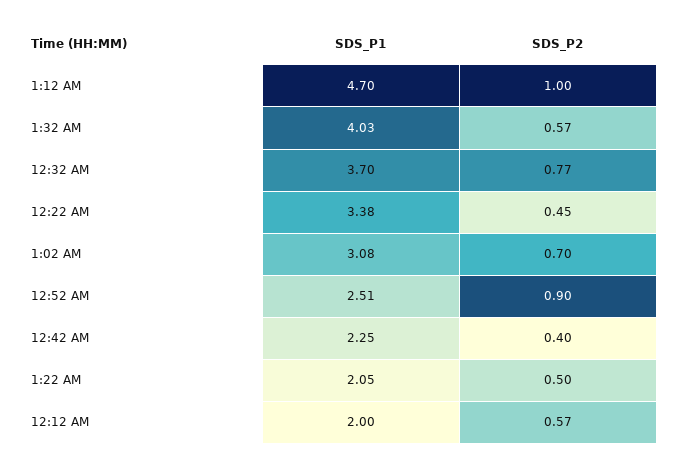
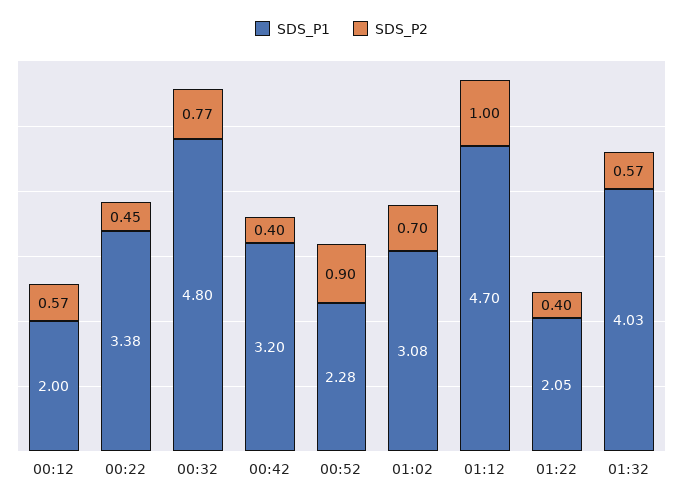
SDS_P1, 12:32 AM: 3.7 -> 4.8
SDS_P1, 12:52 AM: 2.51 -> 2.28
SDS_P1, 12:42 AM: 2.25 -> 3.2
SDS_P2, 1:22 AM: 0.5 -> 0.4

